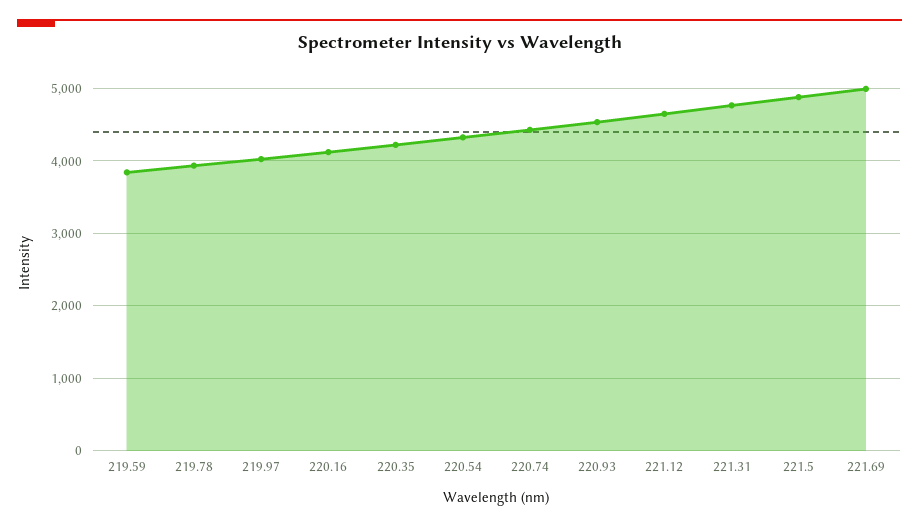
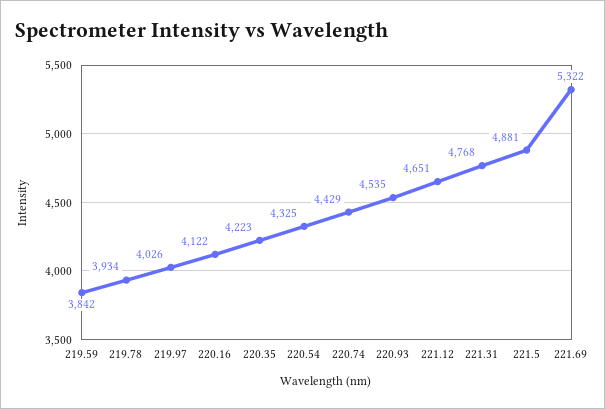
221.69: 5000 -> 5322

